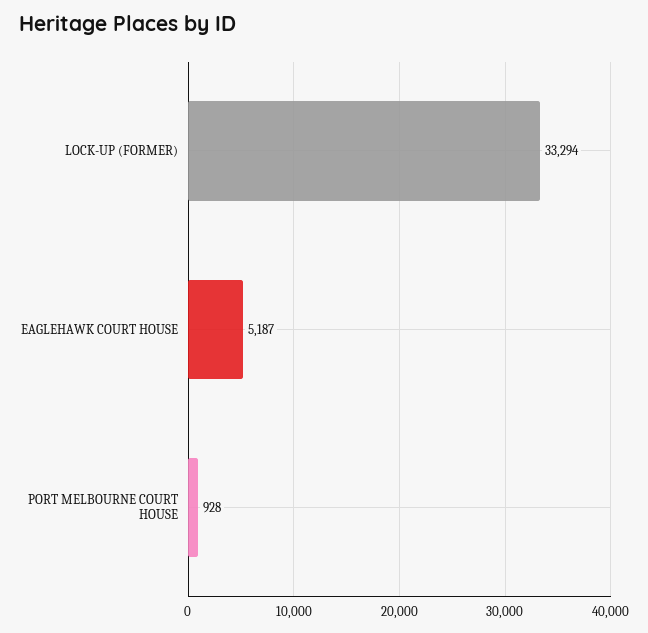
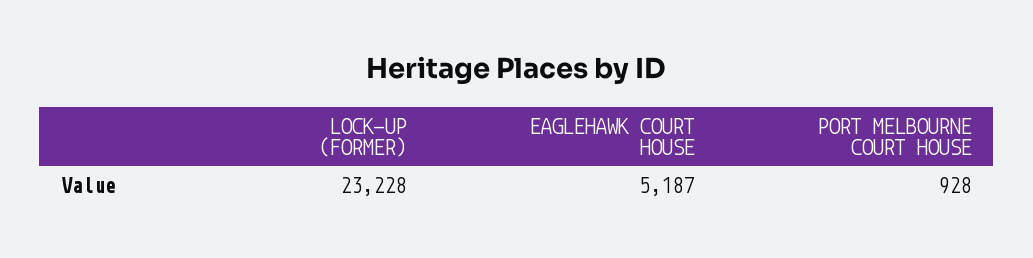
LOCK-UP (FORMER): 33294 -> 23228

